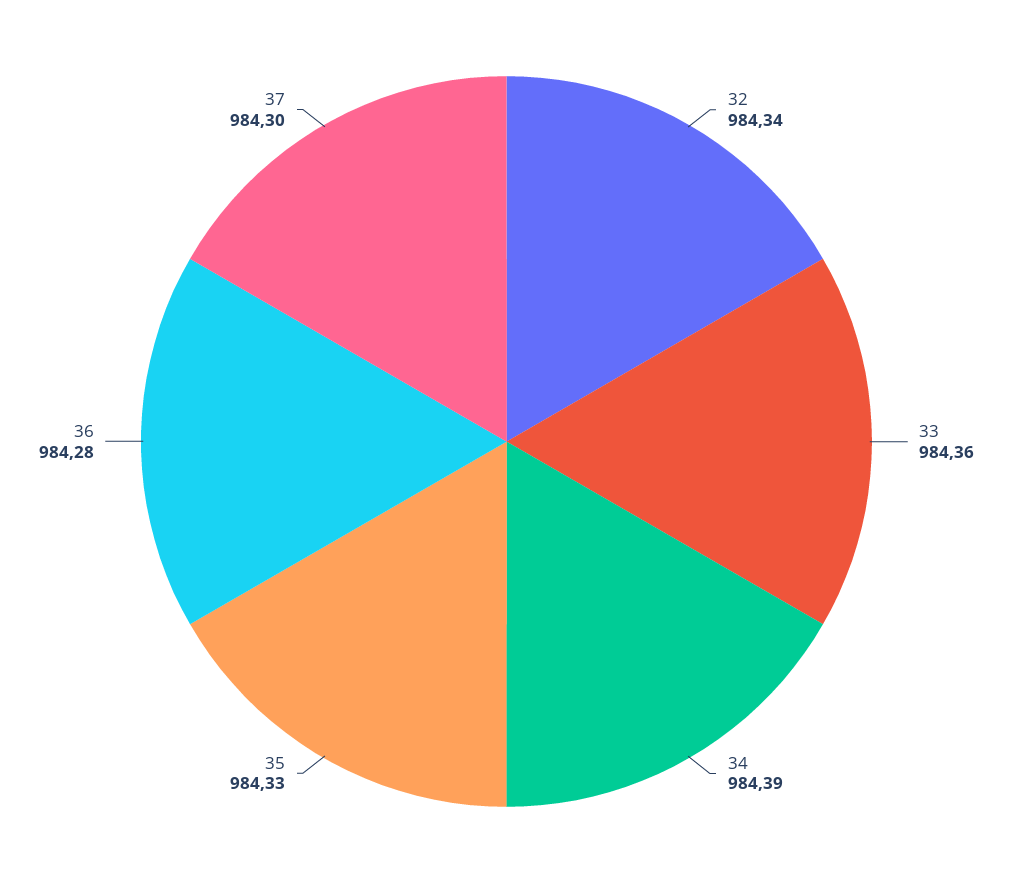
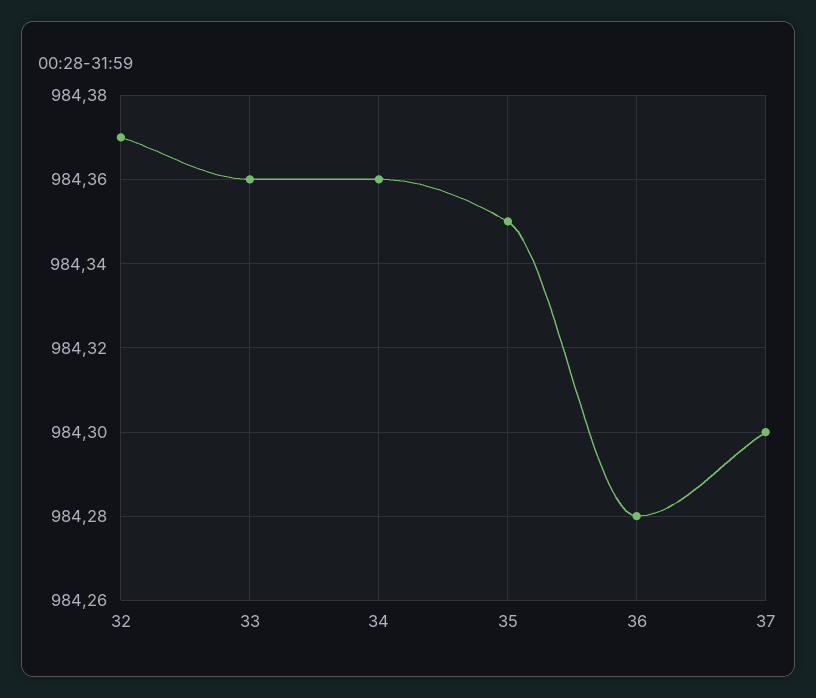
32: 984.34 -> 984.37
34: 984.39 -> 984.36
35: 984.33 -> 984.35

